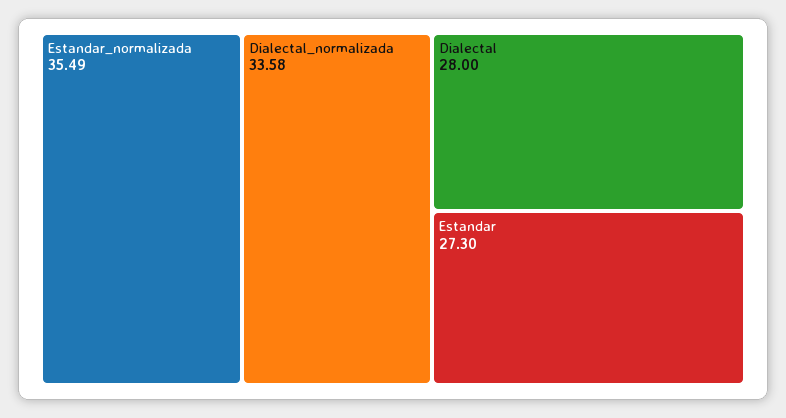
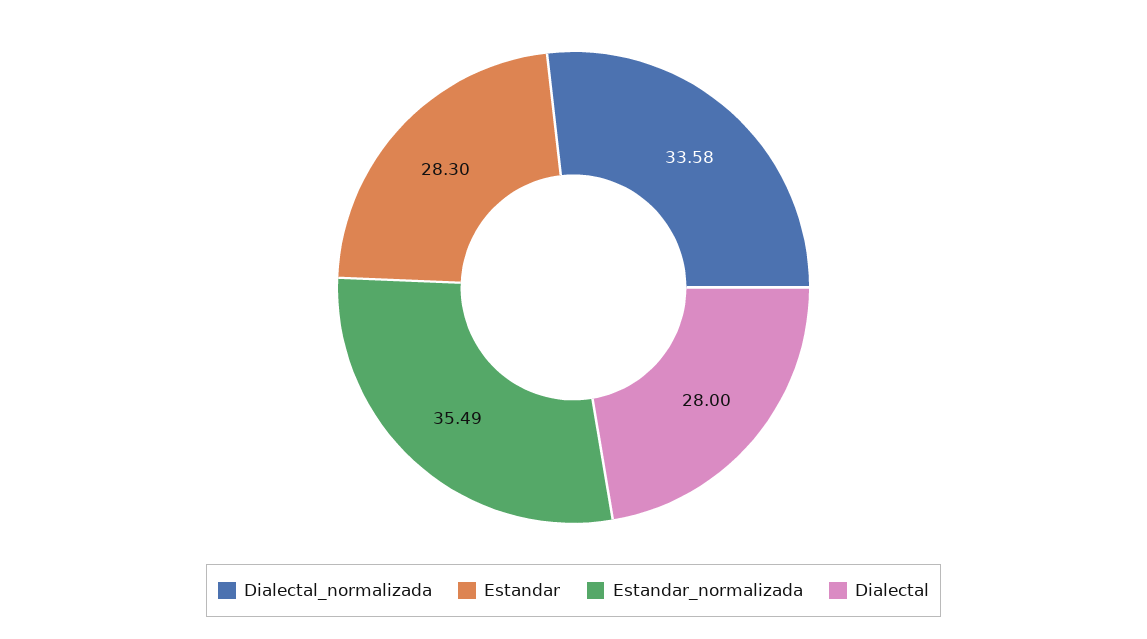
Estandar: 27.3 -> 28.3

